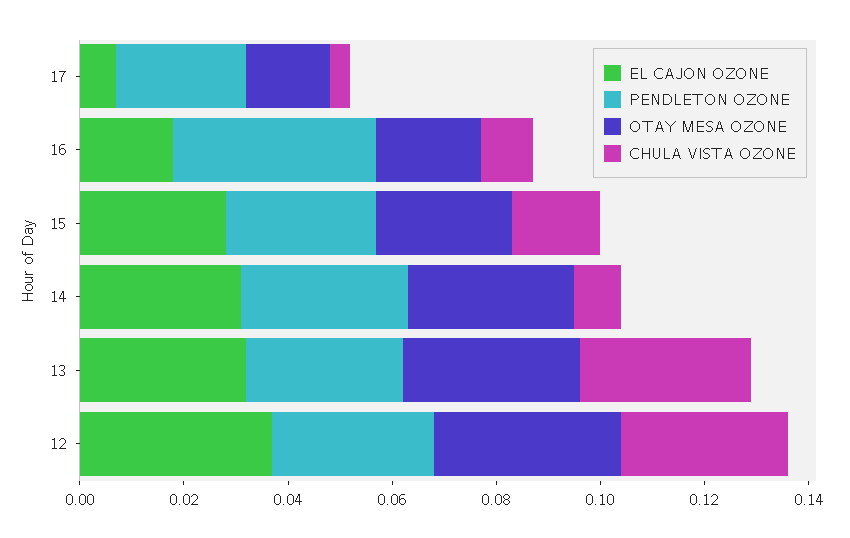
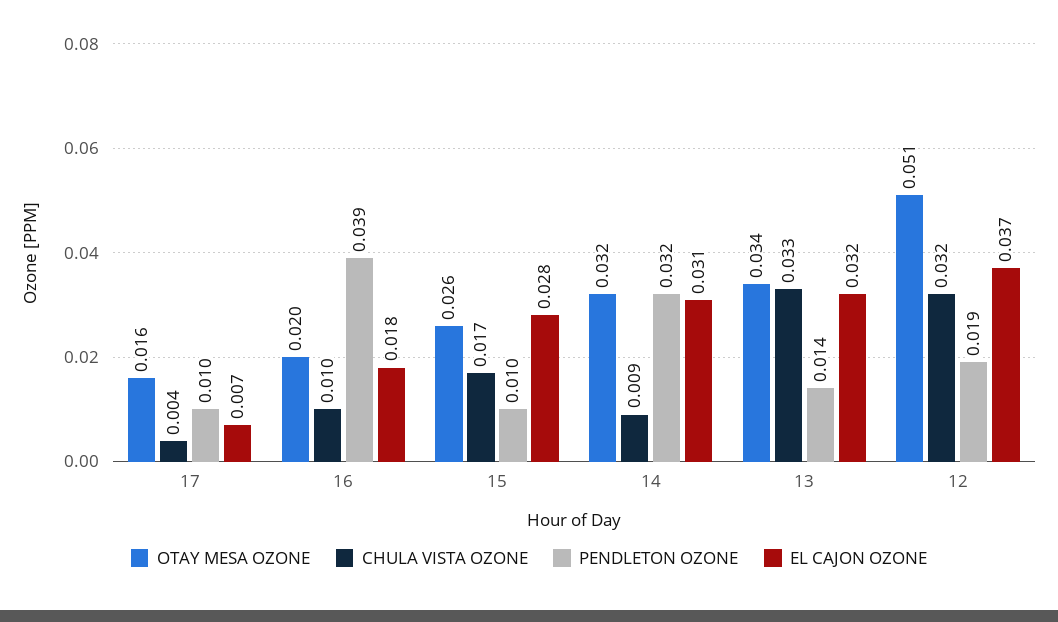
PENDLETON OZONE, 17: 0.025 -> 0.01
PENDLETON OZONE, 15: 0.03 -> 0.01
PENDLETON OZONE, 13: 0.03 -> 0.014
PENDLETON OZONE, 12: 0.03 -> 0.019
OTAY MESA OZONE, 12: 0.035 -> 0.051

